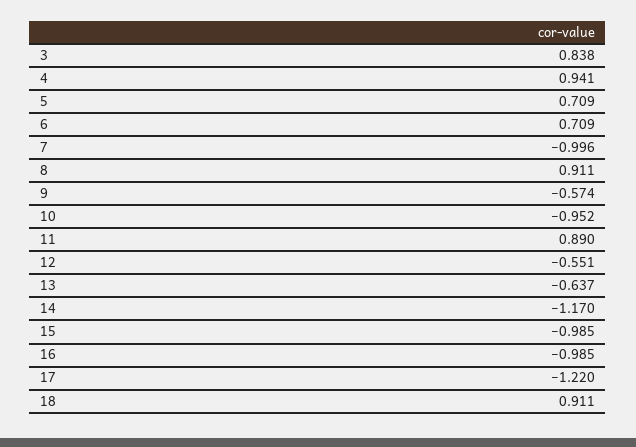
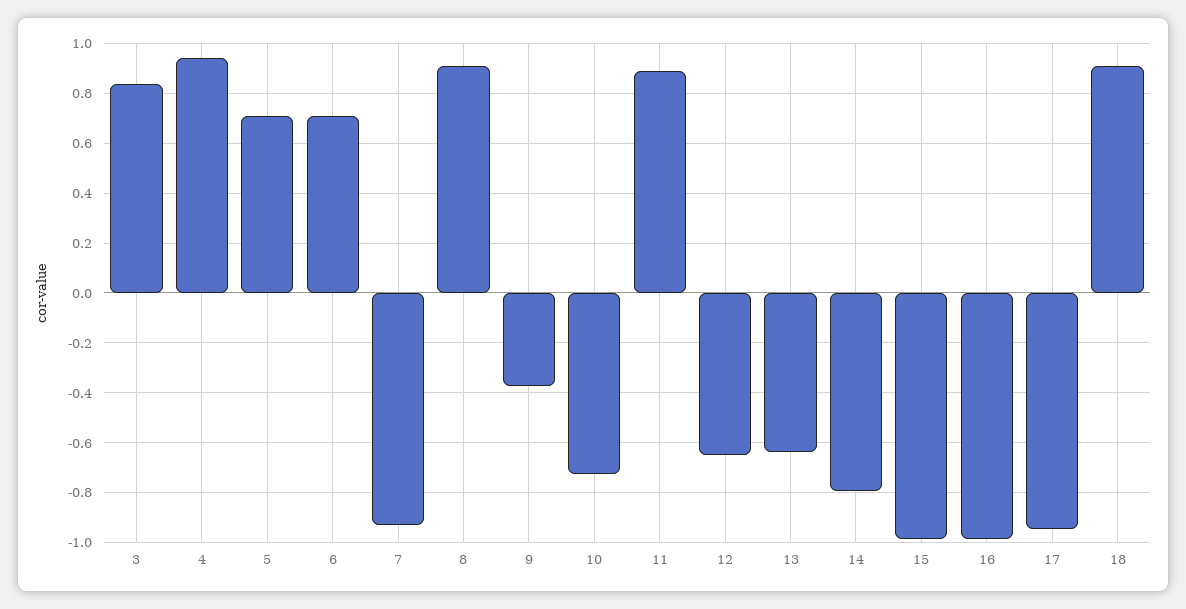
7: -0.996 -> -0.925
9: -0.574 -> -0.375
10: -0.952 -> -0.725
12: -0.551 -> -0.65
14: -1.17 -> -0.8
17: -1.22 -> -0.95

